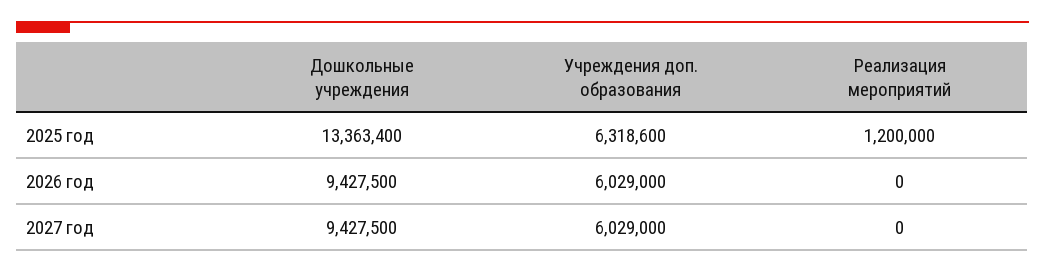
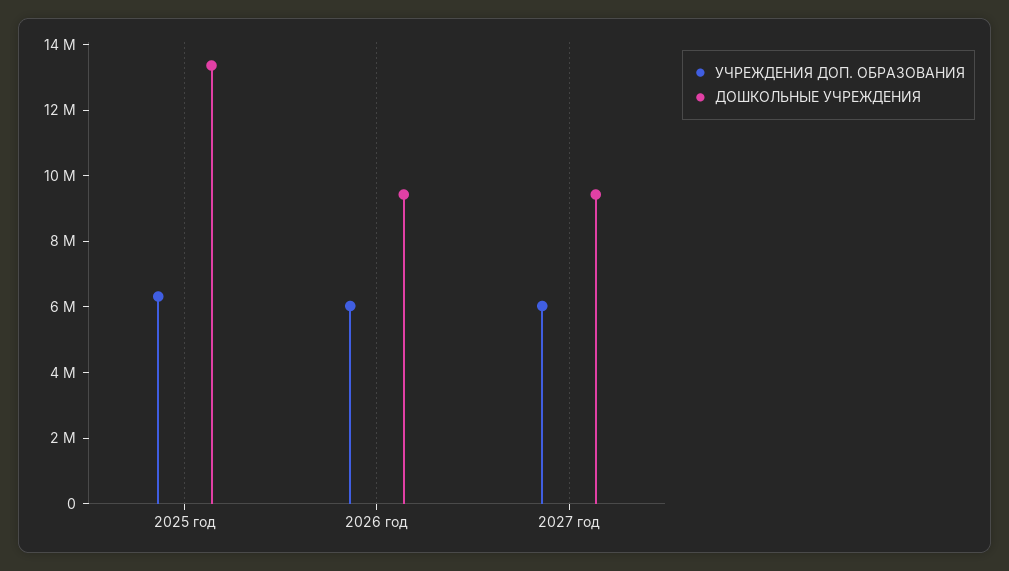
Реализация мероприятий, 2025 год: 1200000 -> none
Реализация мероприятий, 2026 год: 0 -> none
Реализация мероприятий, 2027 год: 0 -> none

